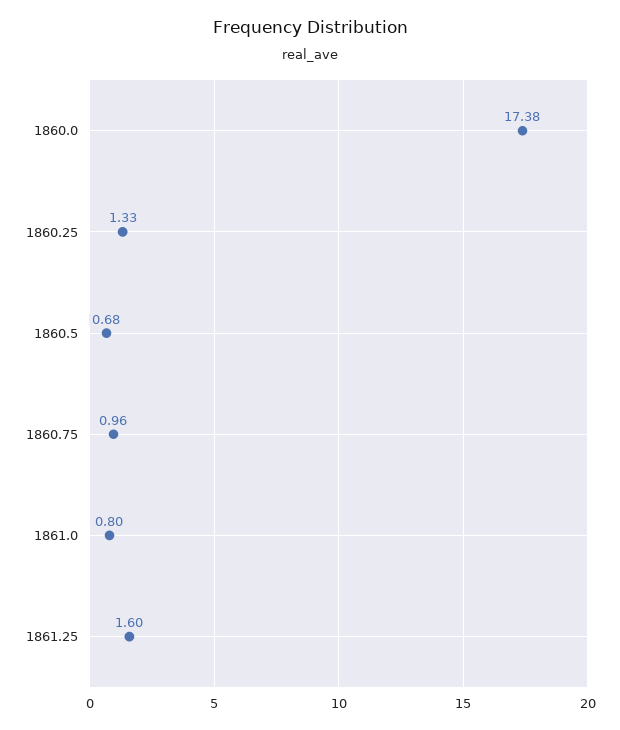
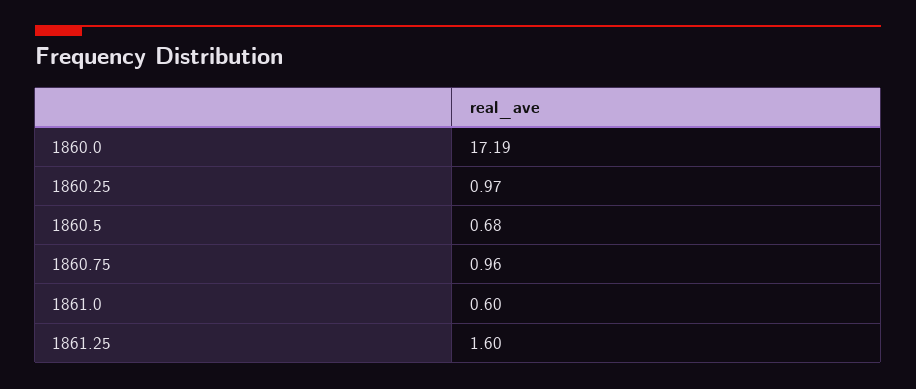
1860.0: 17.38 -> 17.19
1860.25: 1.33 -> 0.97
1861.0: 0.8 -> 0.6

